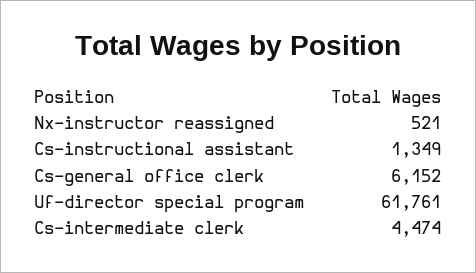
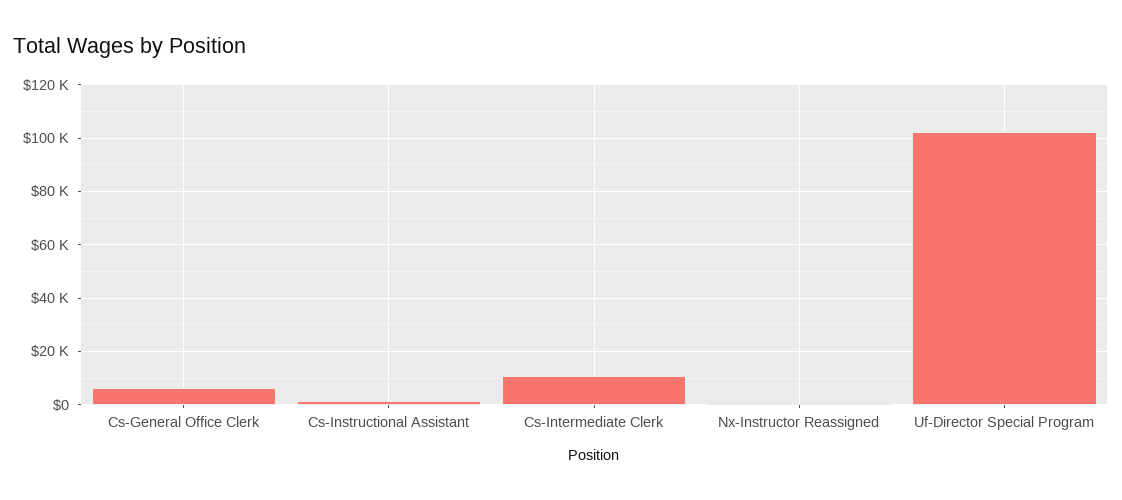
Uf-director special program: 61761 -> 102500
Cs-intermediate clerk: 4474 -> 10000

